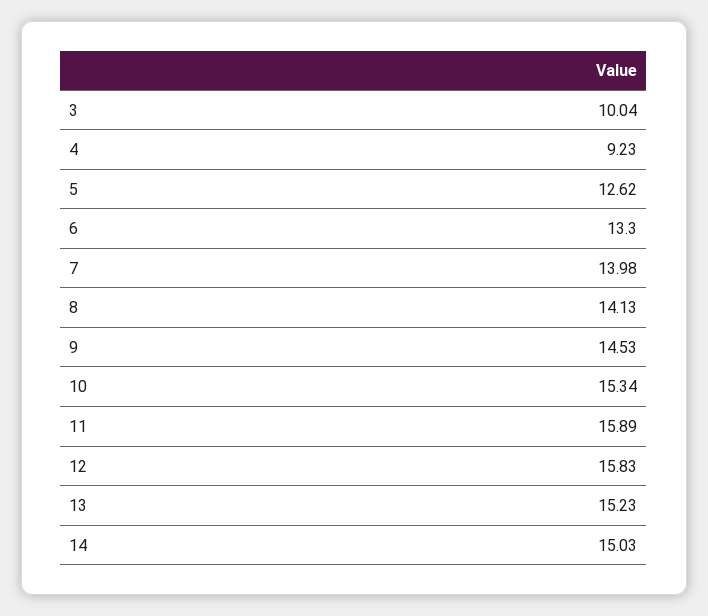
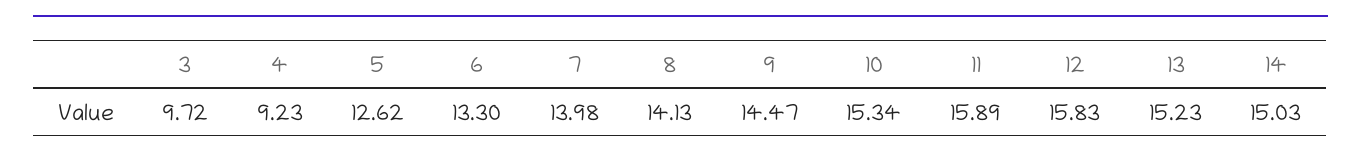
3: 10.04 -> 9.72
9: 14.53 -> 14.47

